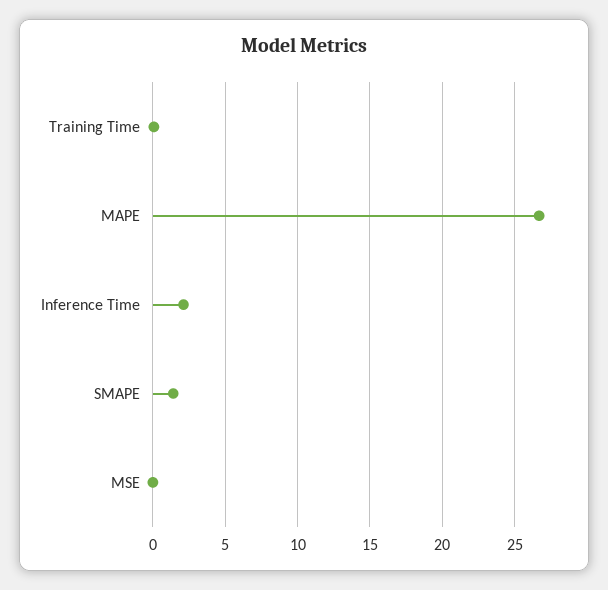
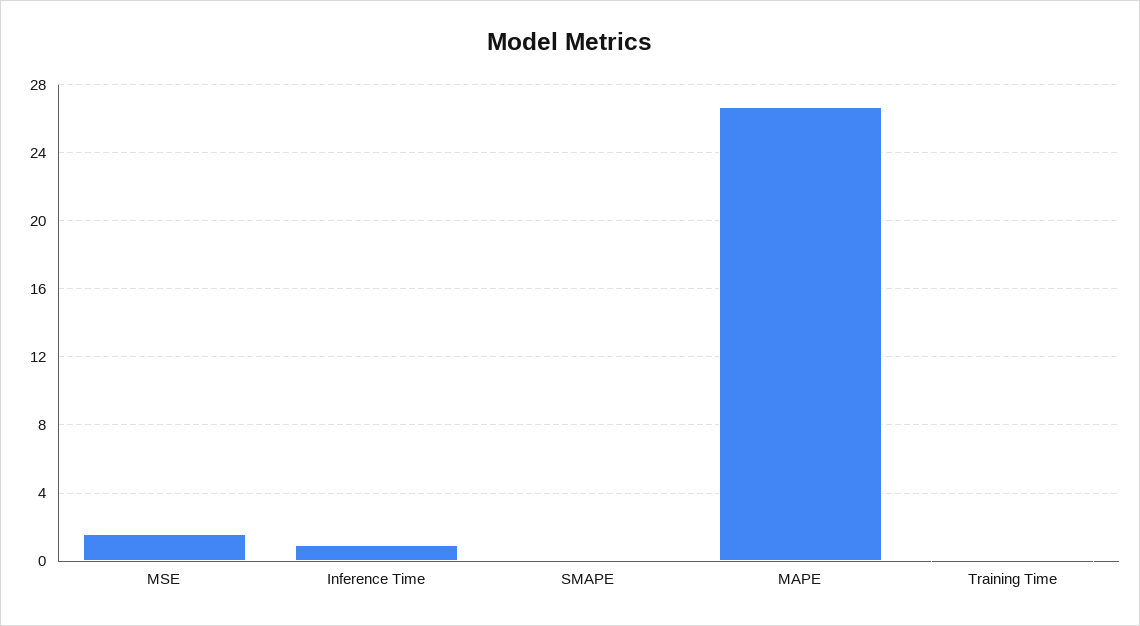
Inference Time: 2 -> 1
SMAPE: 1.5 -> 0
MSE: 0 -> 1.5

